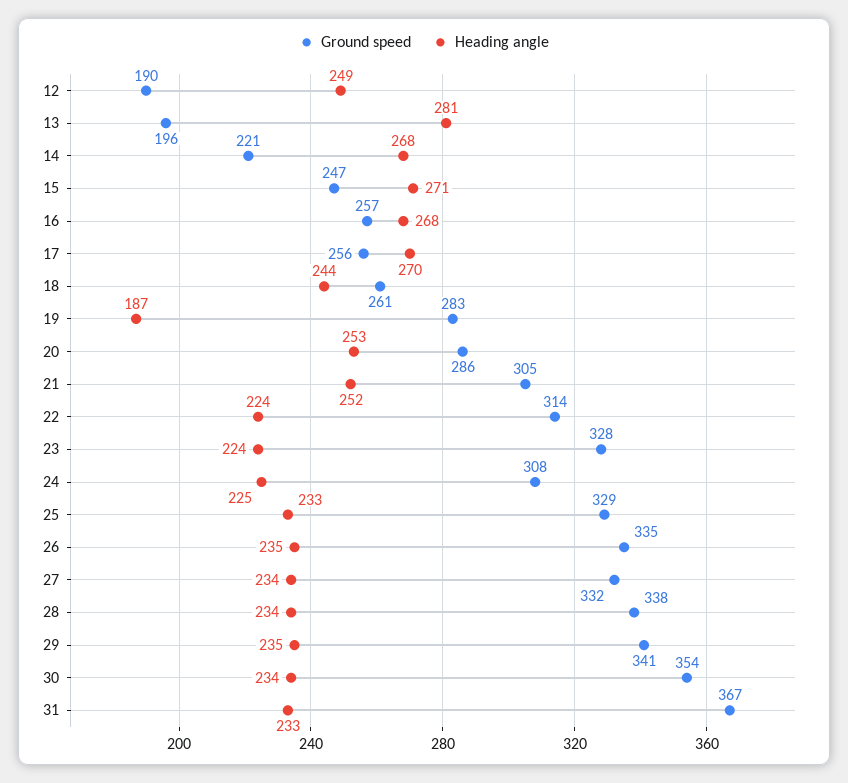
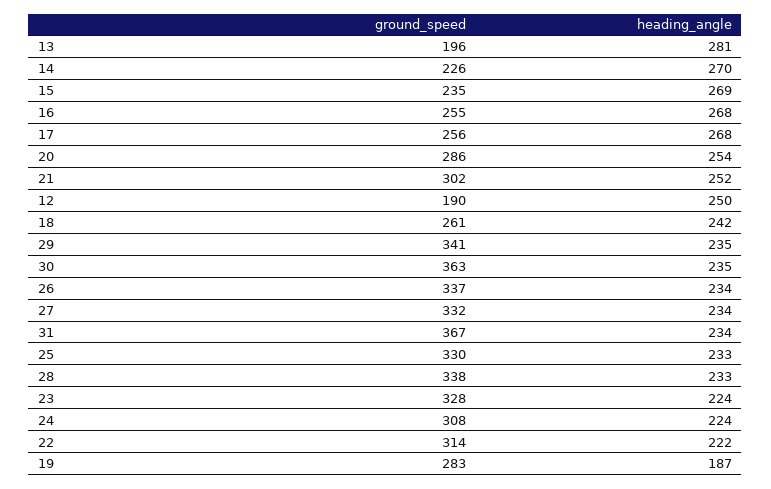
Heading angle, 12: 249 -> 250
Ground speed, 14: 221 -> 226
Heading angle, 14: 268 -> 270
Ground speed, 15: 247 -> 235
Heading angle, 15: 271 -> 269
Ground speed, 16: 257 -> 255
Heading angle, 17: 270 -> 268
Heading angle, 18: 244 -> 242
Heading angle, 20: 253 -> 254
Ground speed, 21: 305 -> 302
Heading angle, 22: 224 -> 222
Heading angle, 24: 225 -> 224
Ground speed, 25: 329 -> 330
Ground speed, 26: 335 -> 337
Heading angle, 26: 235 -> 234
Heading angle, 28: 234 -> 233
Ground speed, 30: 354 -> 363
Heading angle, 30: 234 -> 235
Heading angle, 31: 233 -> 234

